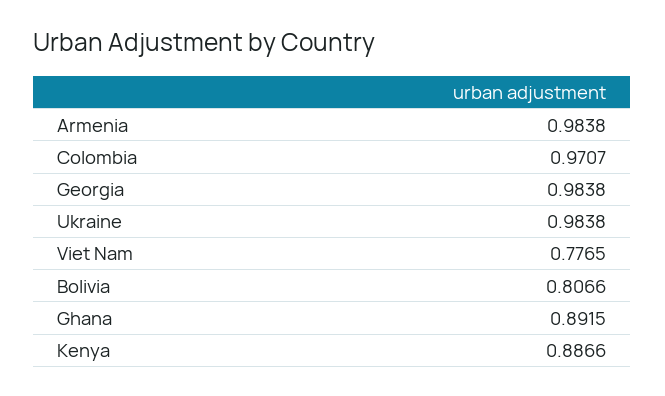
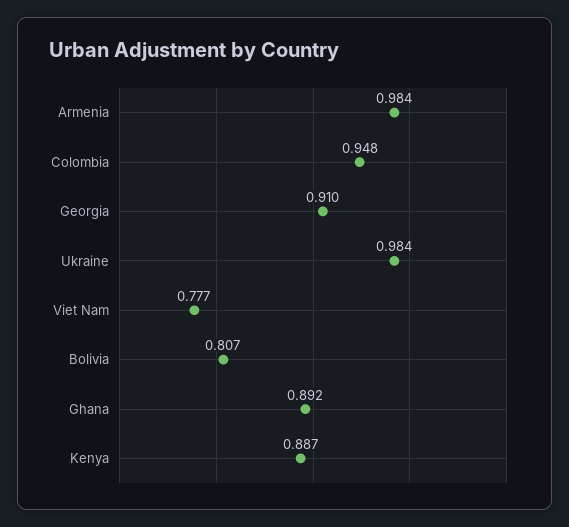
Colombia: 0.9707 -> 0.948
Georgia: 0.9838 -> 0.91

